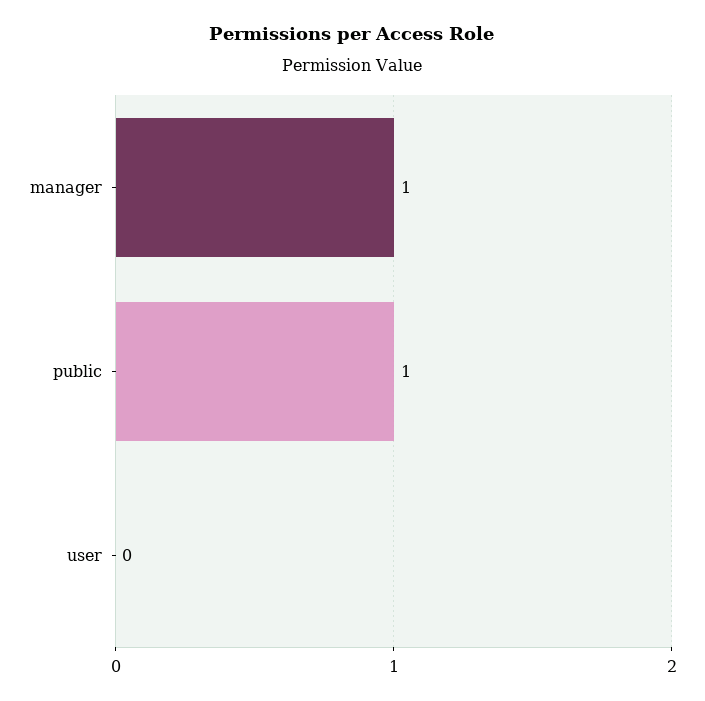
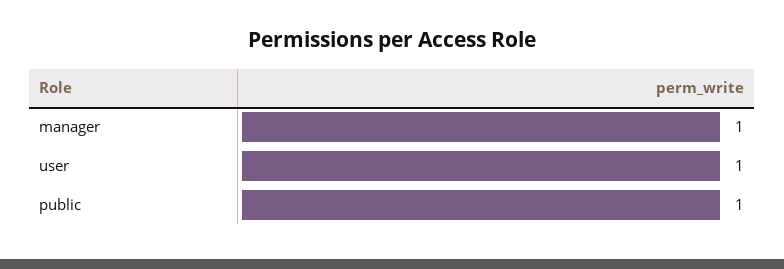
user: 0 -> 1

